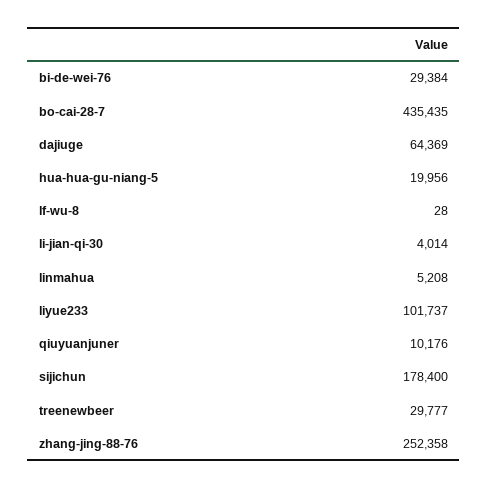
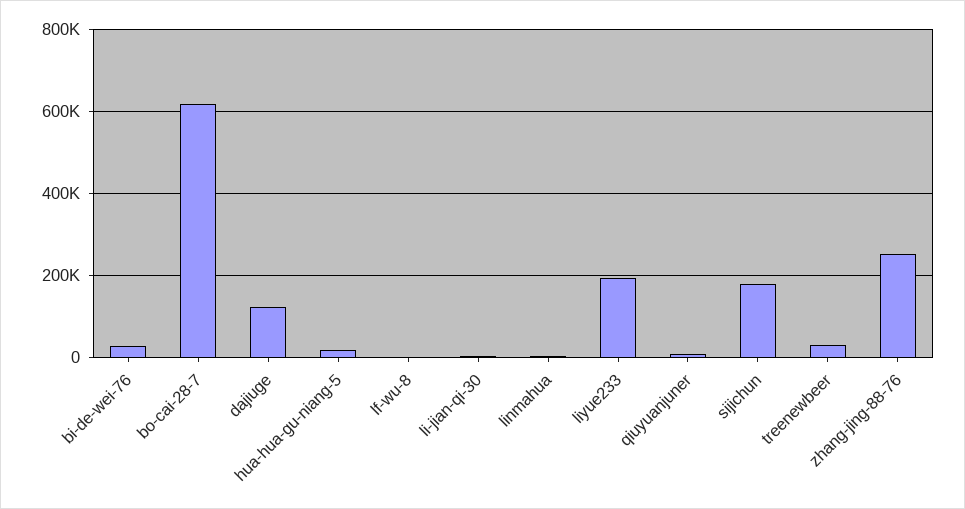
bo-cai-28-7: 435435 -> 620000
dajiuge: 64369 -> 120000
liyue233: 101737 -> 200000

